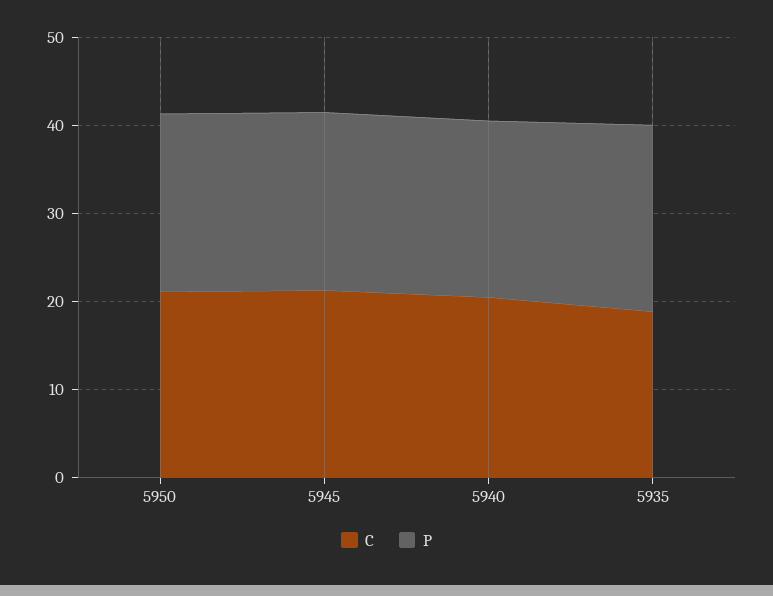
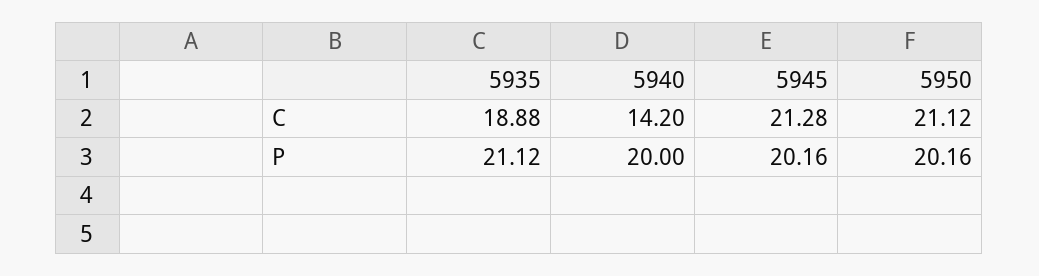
C, 5940: 20 -> 14.2

